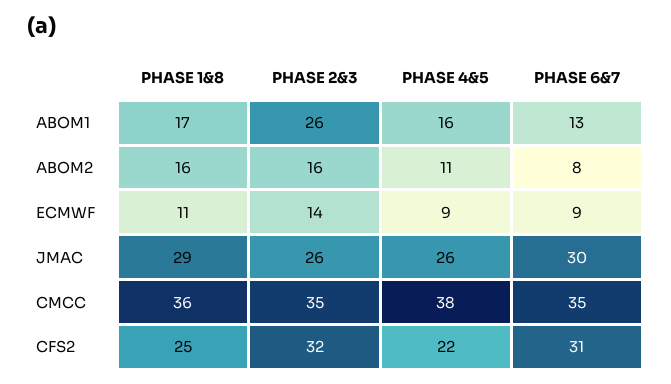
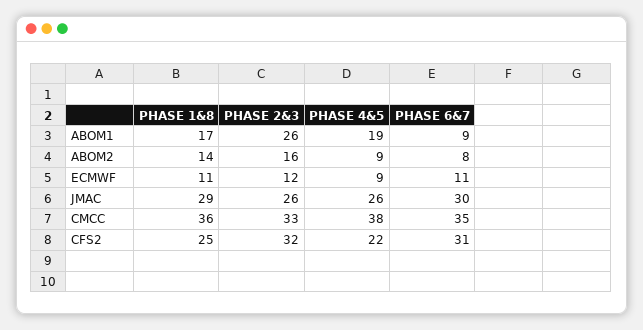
PHASE 4&5, ABOM1: 16 -> 19
PHASE 6&7, ABOM1: 13 -> 9
PHASE 1&8, ABOM2: 16 -> 14
PHASE 4&5, ABOM2: 11 -> 9
PHASE 2&3, ECMWF: 14 -> 12
PHASE 6&7, ECMWF: 9 -> 11
PHASE 2&3, CMCC: 35 -> 33

